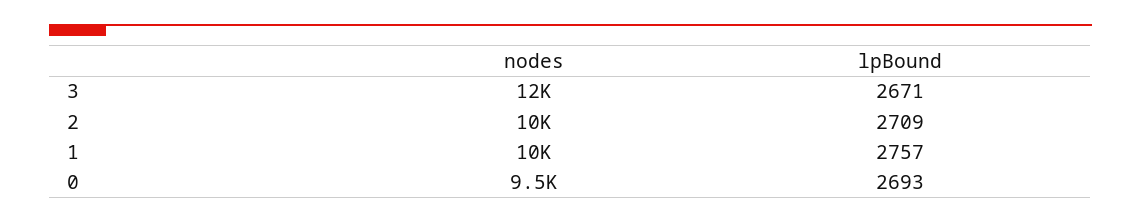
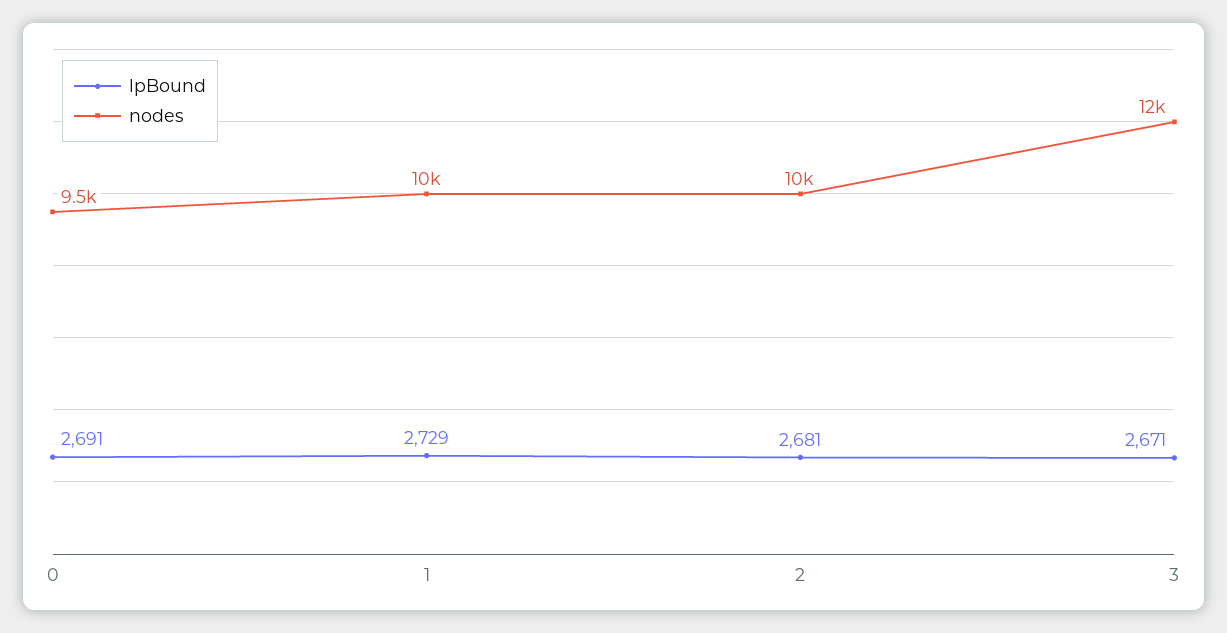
lpBound, 2: 2709 -> 2681
lpBound, 1: 2757 -> 2729
lpBound, 0: 2693 -> 2691

